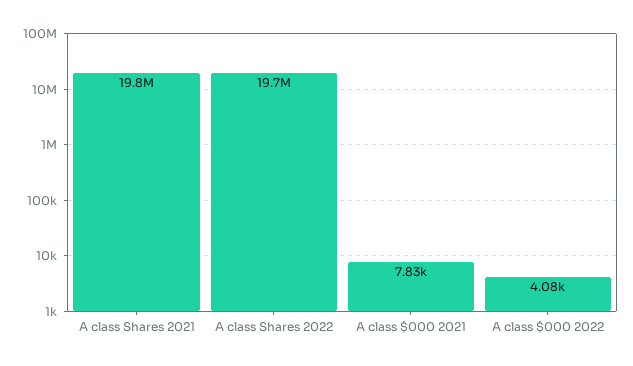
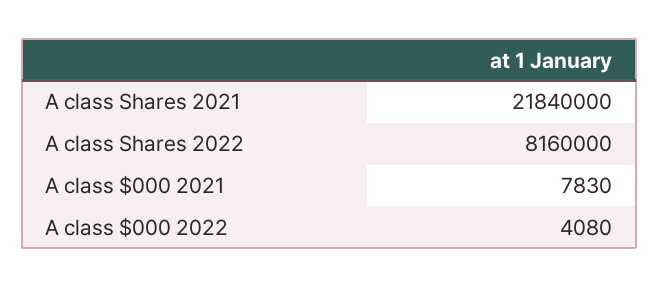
A class Shares 2021: 19800000 -> 21840000
A class Shares 2022: 19700000 -> 8160000

